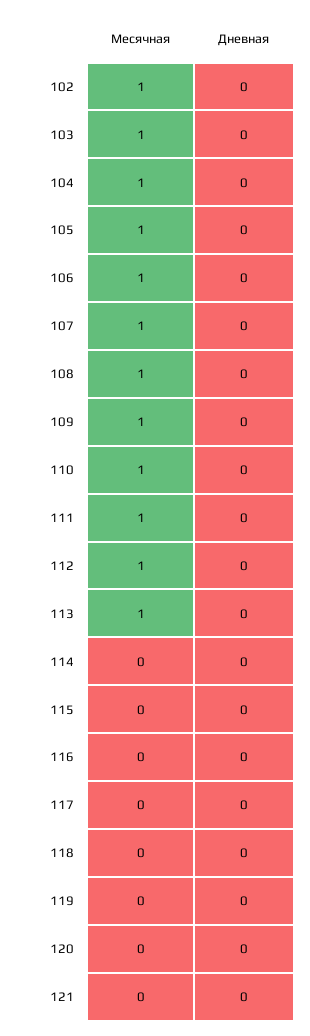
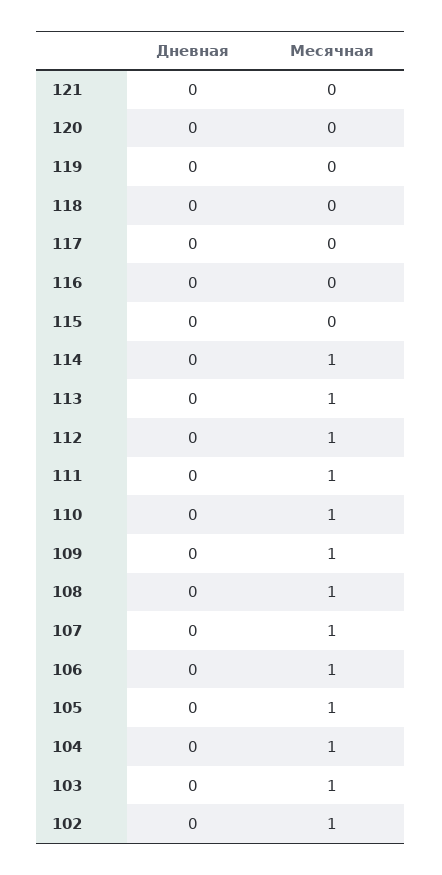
Месячная, 114: 0 -> 1

